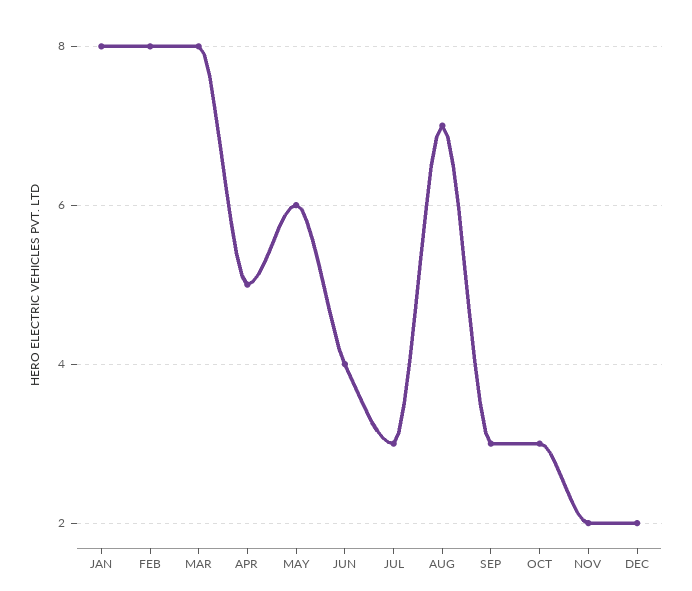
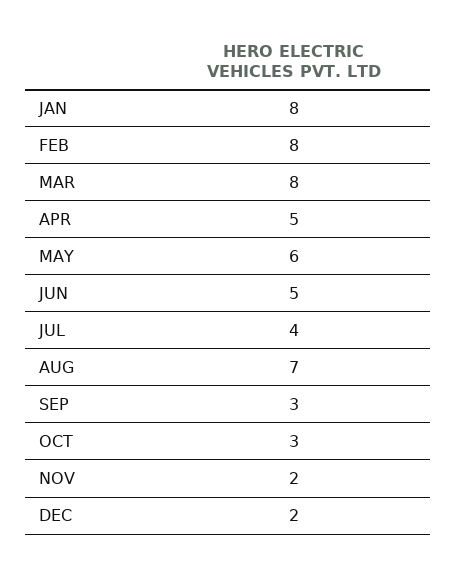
JUN: 4 -> 5
JUL: 3 -> 4

